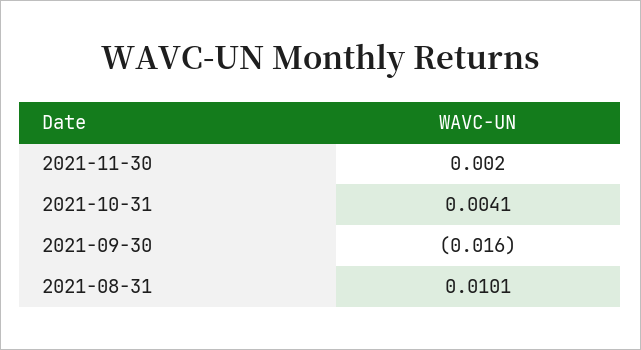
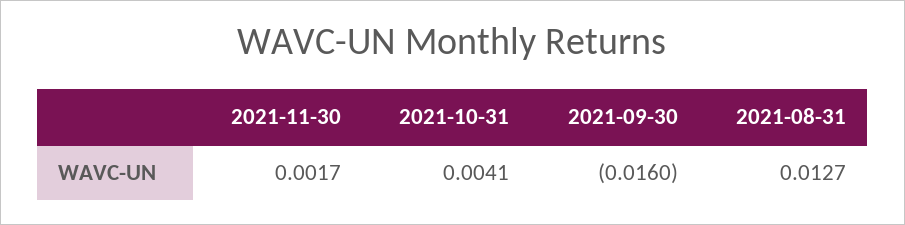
2021-11-30: 0.002 -> 0.0017
2021-08-31: 0.0101 -> 0.0127

